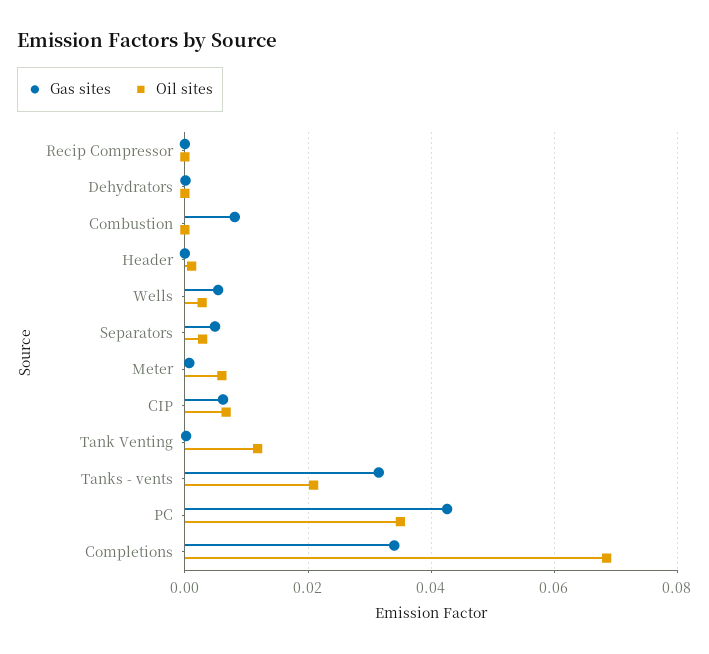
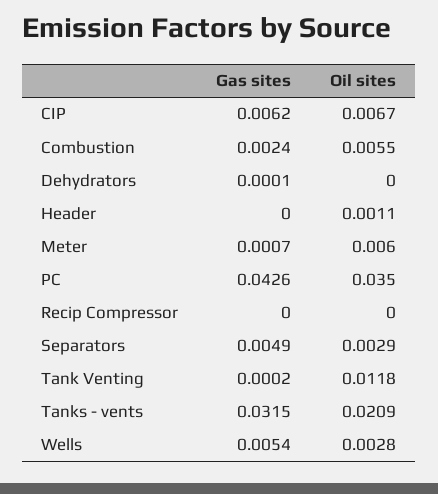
Gas sites, Combustion: 0.008 -> 0.0024
Oil sites, Combustion: 0 -> 0.0055
Gas sites, Completions: 0.034 -> none
Oil sites, Completions: 0.068 -> none

